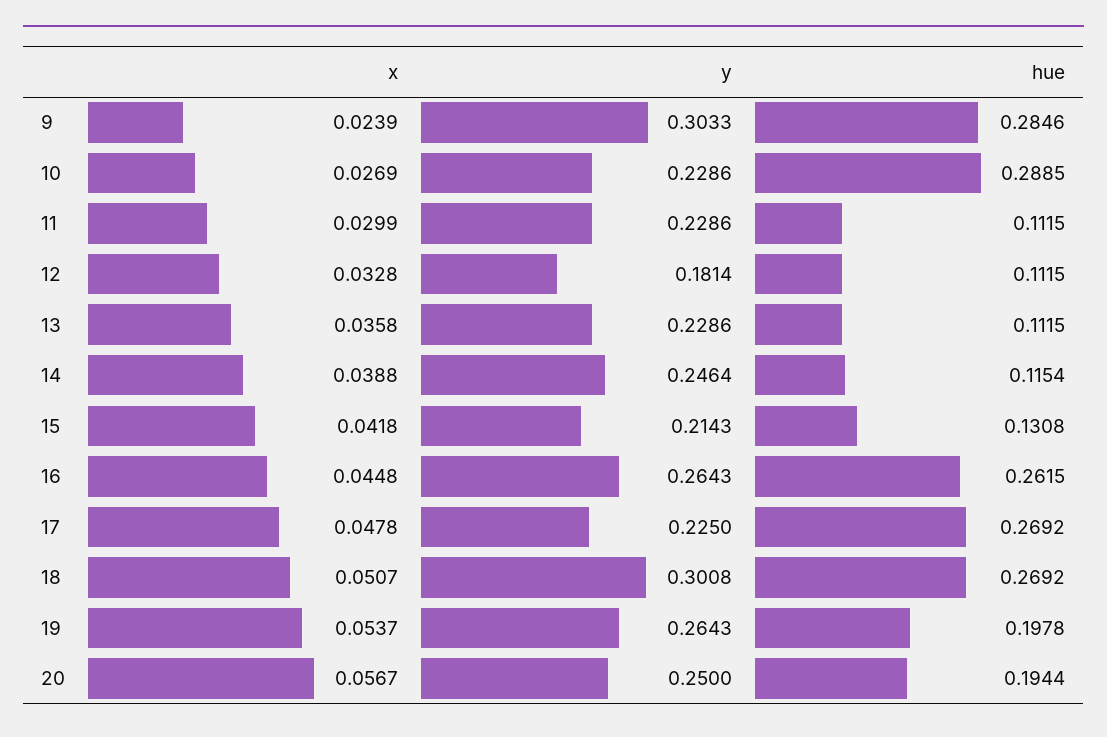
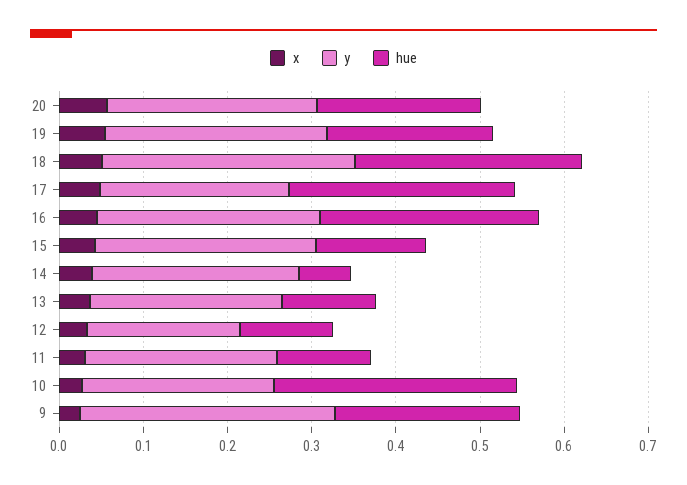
hue, 9: 0.2846 -> 0.22
hue, 14: 0.1154 -> 0.06
y, 15: 0.2143 -> 0.26

